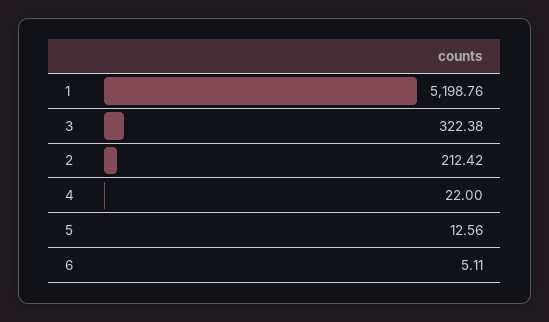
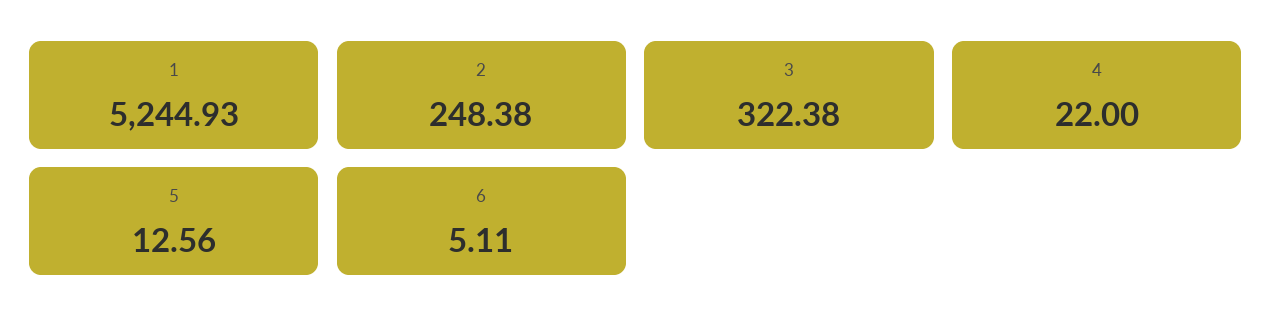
1: 5198.76 -> 5244.93
2: 212.42 -> 248.38

